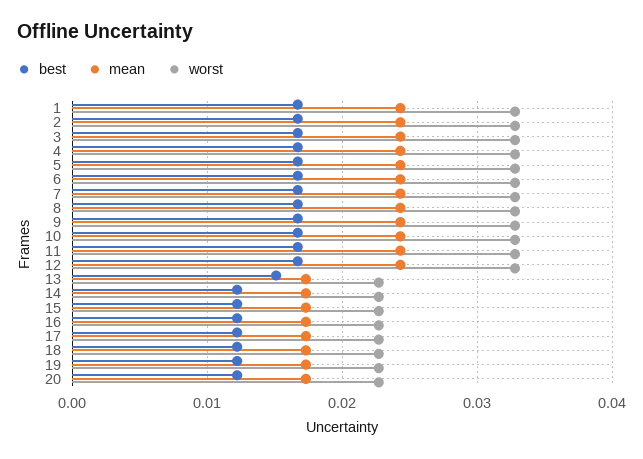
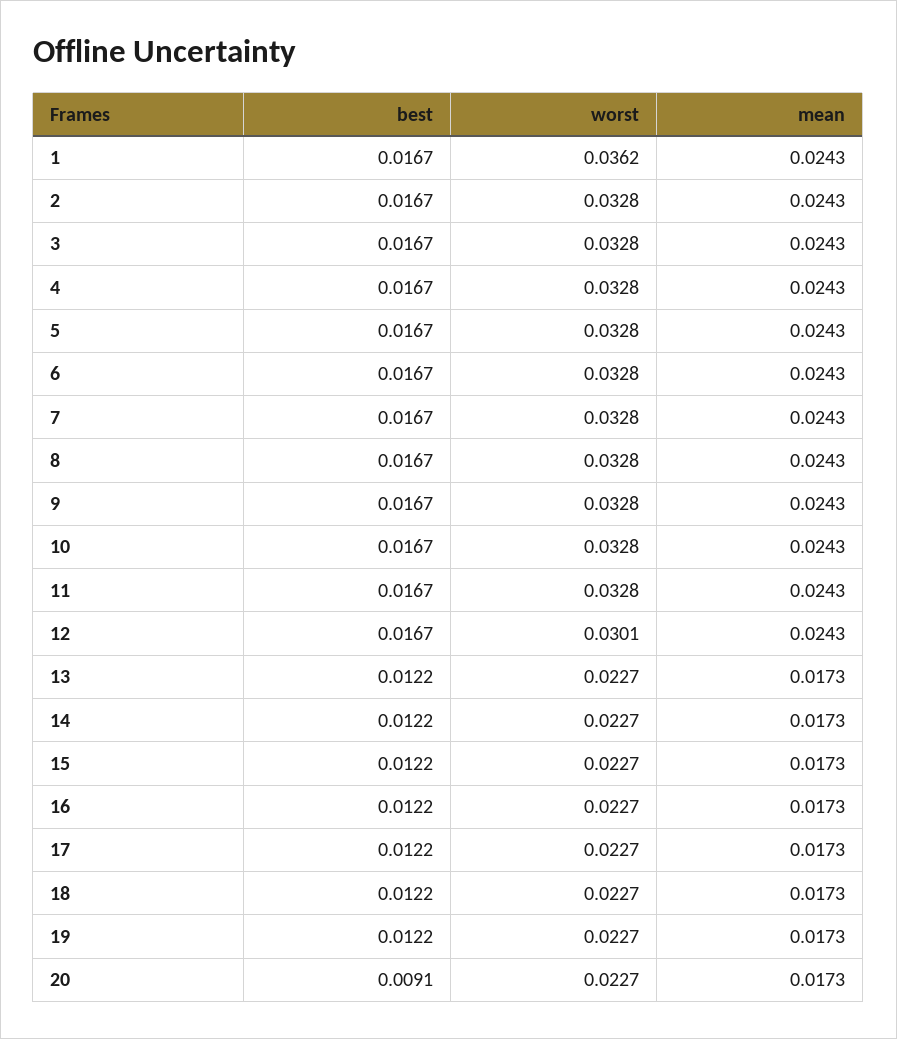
worst, 1: 0.033 -> 0.0362
worst, 12: 0.033 -> 0.0301
best, 13: 0.015 -> 0.0122
best, 20: 0.012 -> 0.0091

